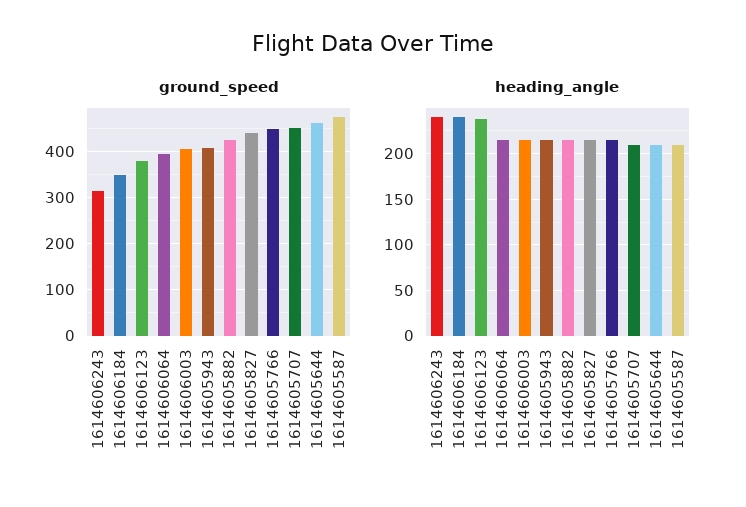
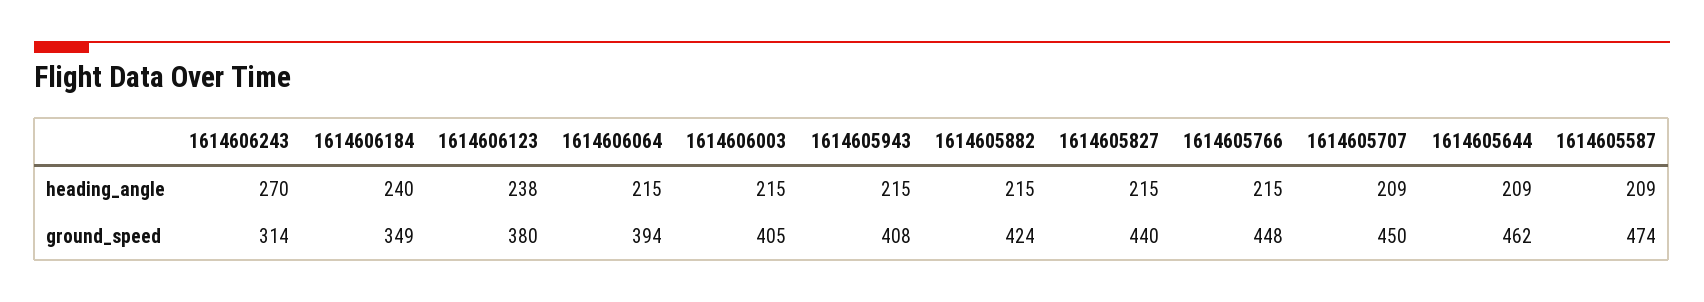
heading_angle, 1614606243: 240 -> 270

